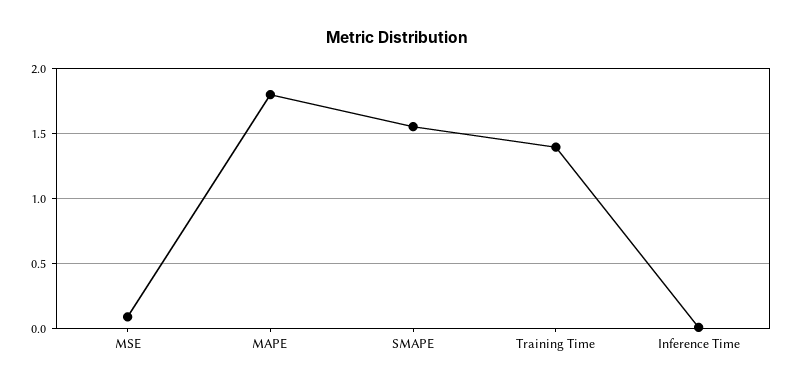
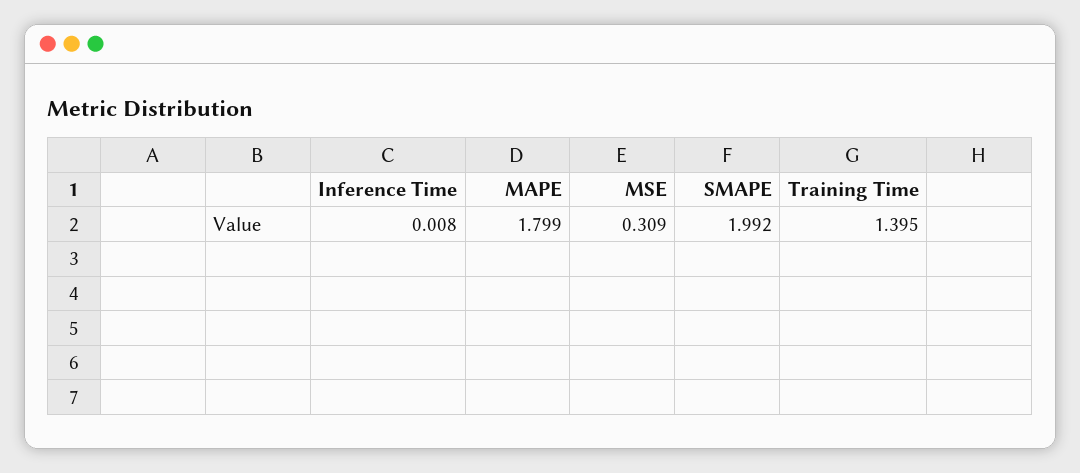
MSE: 0.1 -> 0.309
SMAPE: 1.55 -> 1.992

